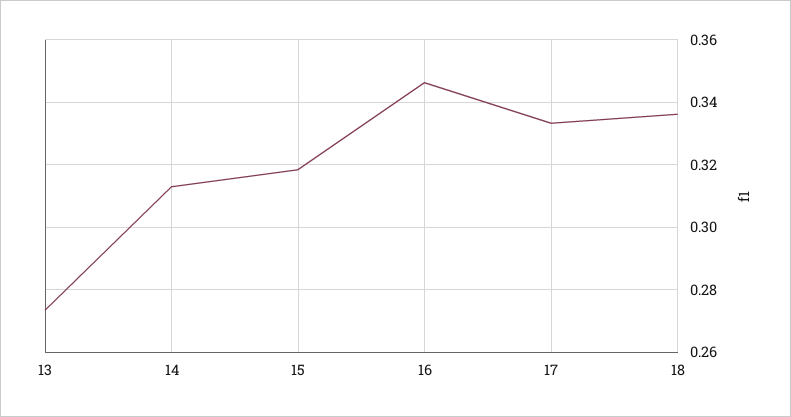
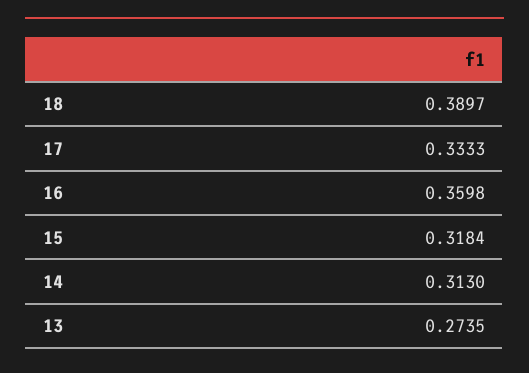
16: 0.346 -> 0.3598
18: 0.336 -> 0.3897

